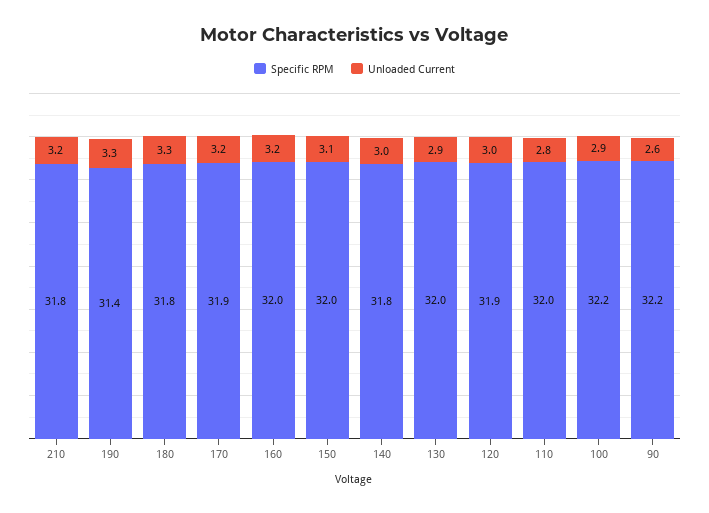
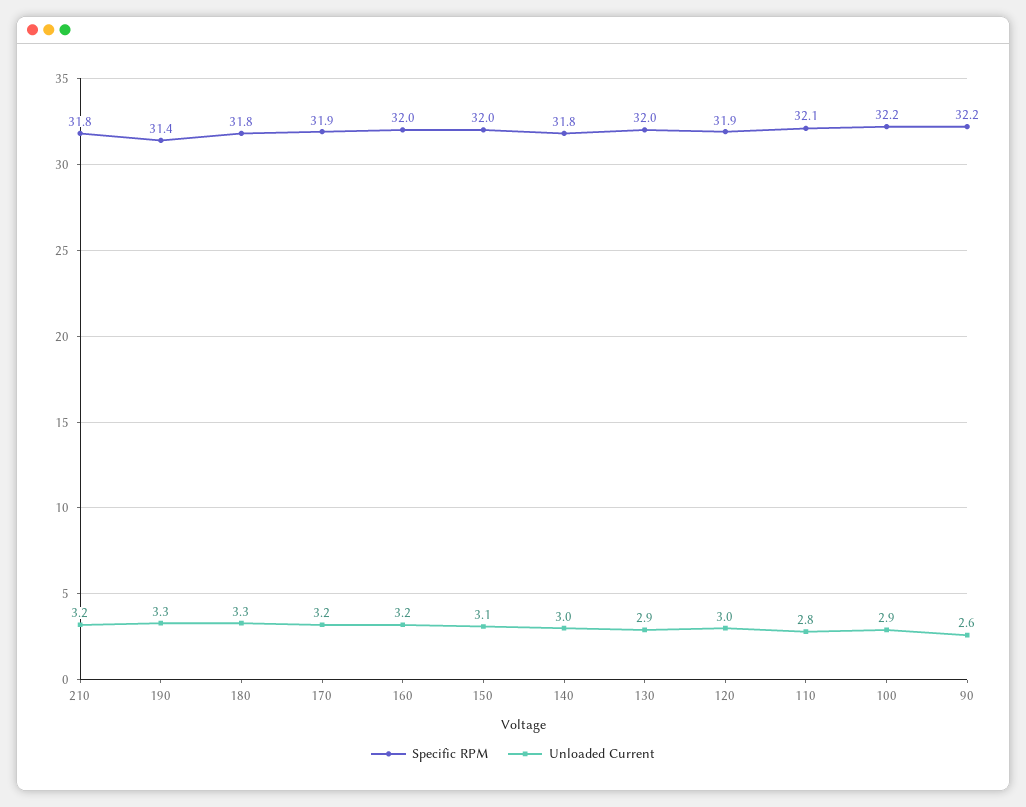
Specific RPM, 110: 32 -> 32.1

